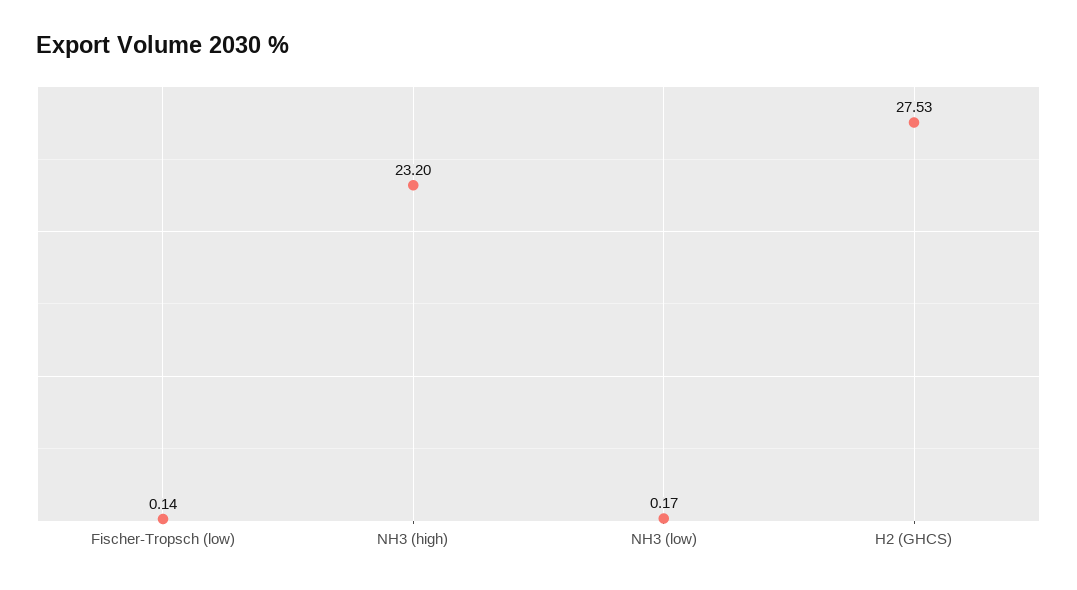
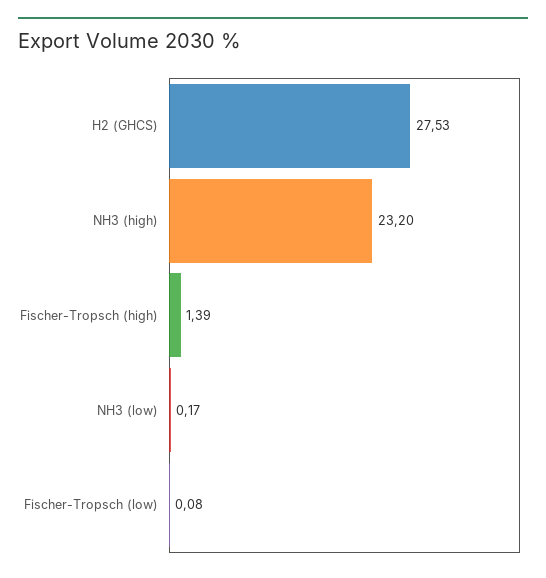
Fischer-Tropsch (low): 0.14 -> 0.08
Fischer-Tropsch (high): none -> 1.39

